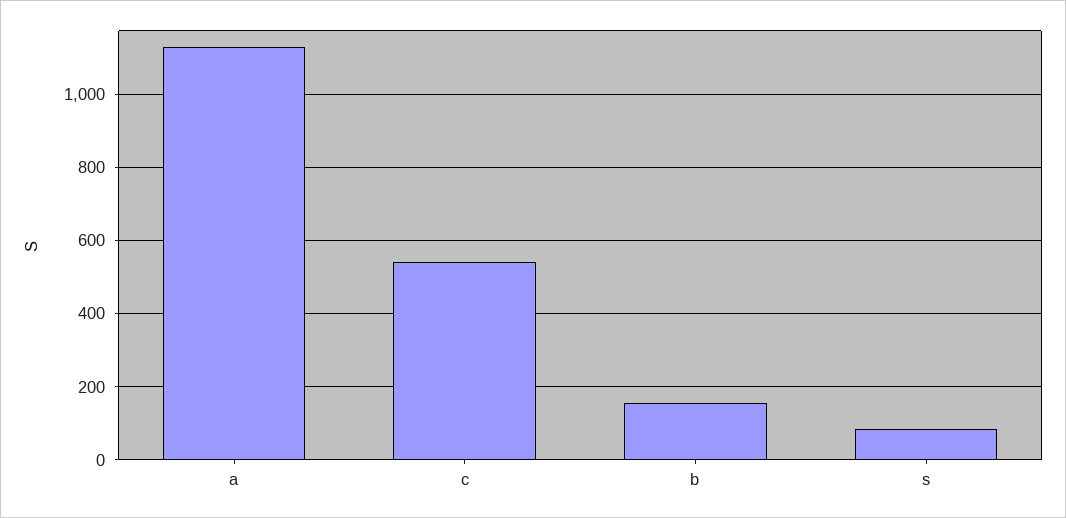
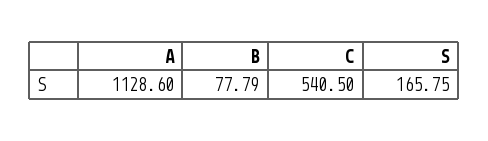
b: 160 -> 77.79
s: 80 -> 165.75

